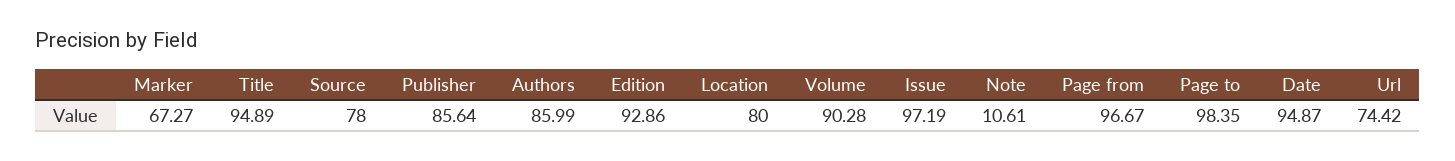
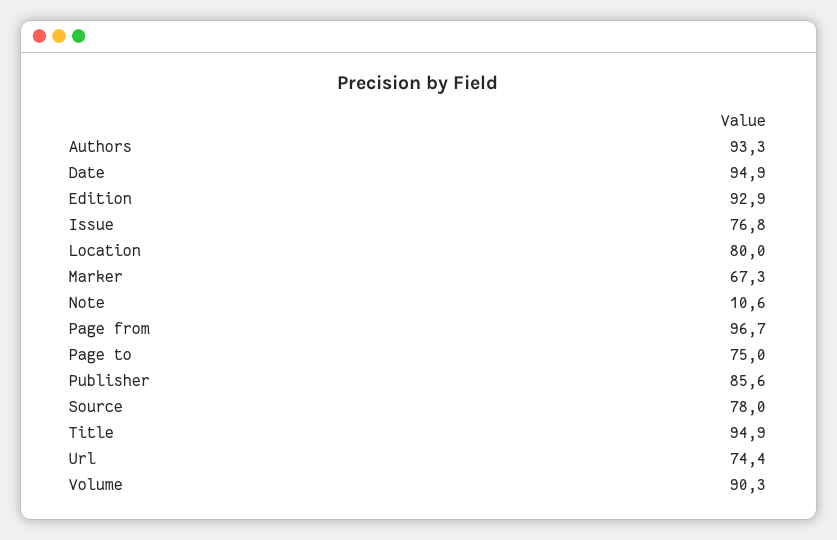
Authors: 85.99 -> 93.3
Issue: 97.19 -> 76.8
Page to: 98.35 -> 75

